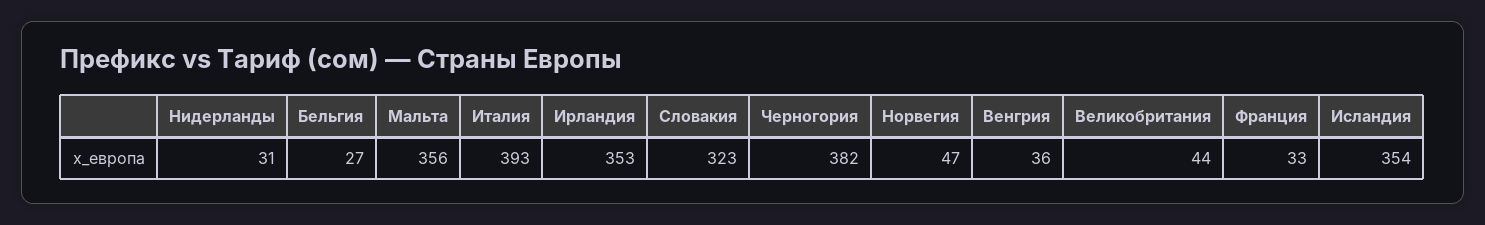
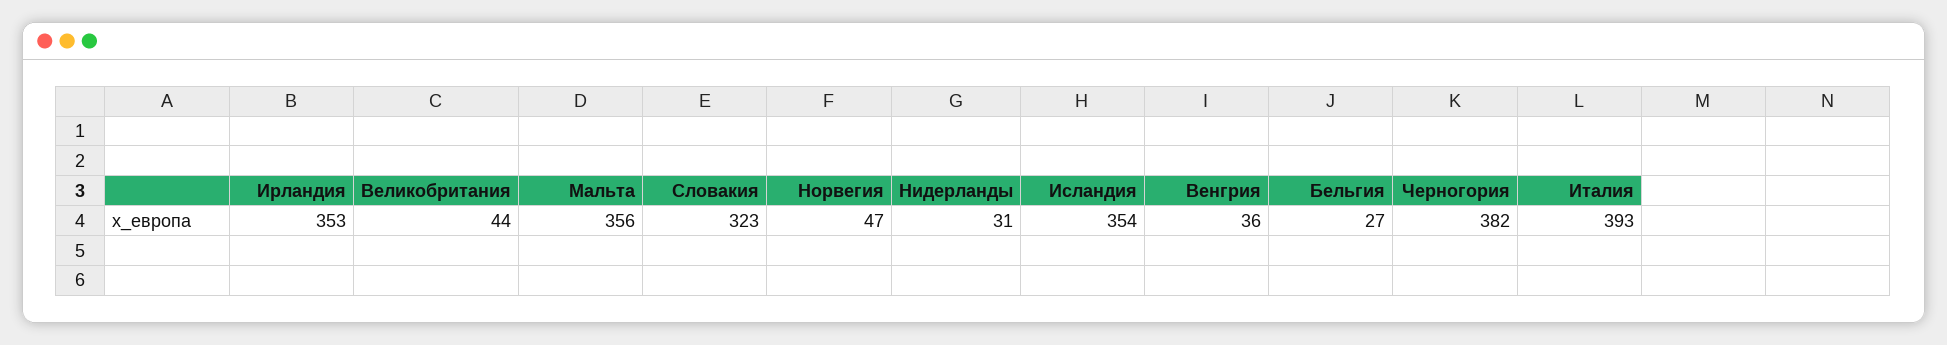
Франция: 33 -> none

